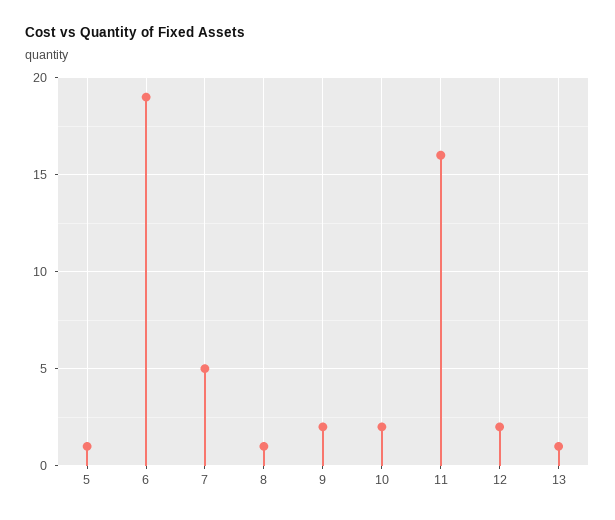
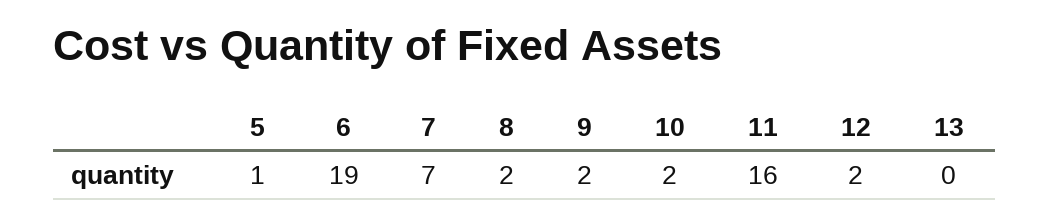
7: 5 -> 7
8: 1 -> 2
13: 1 -> 0

